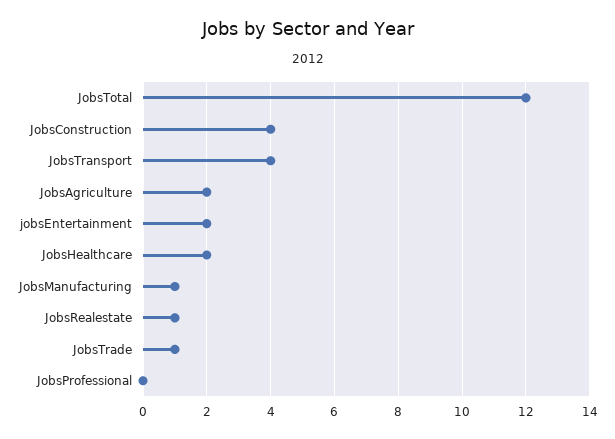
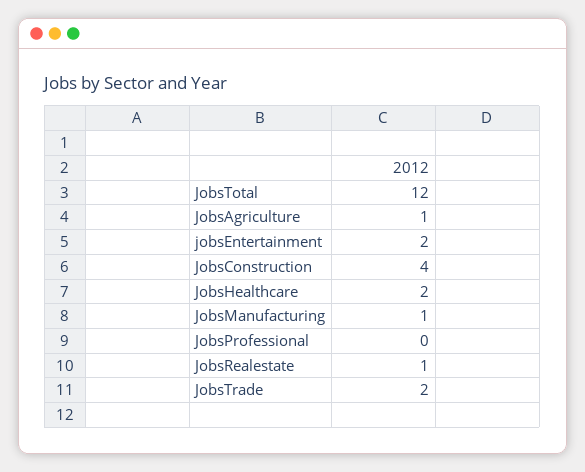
JobsTransport: 4 -> none
JobsAgriculture: 2 -> 1
JobsTrade: 1 -> 2

